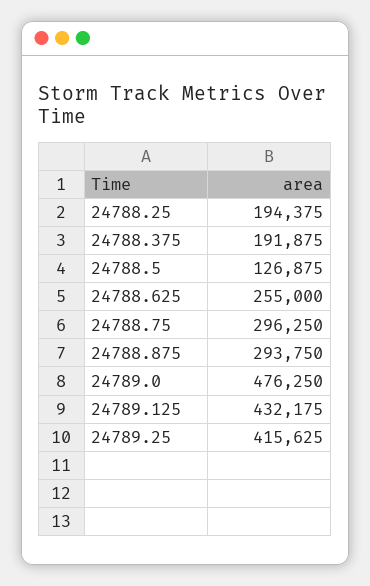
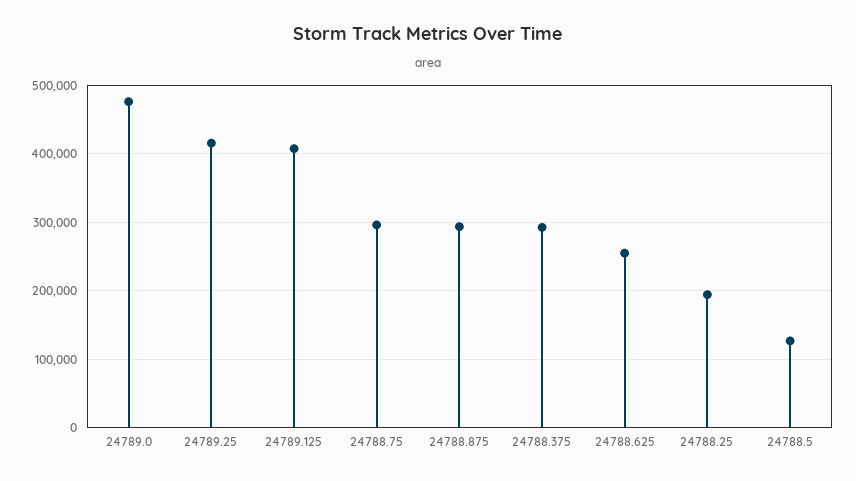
24788.375: 191875 -> 290000
24789.125: 432175 -> 410000

